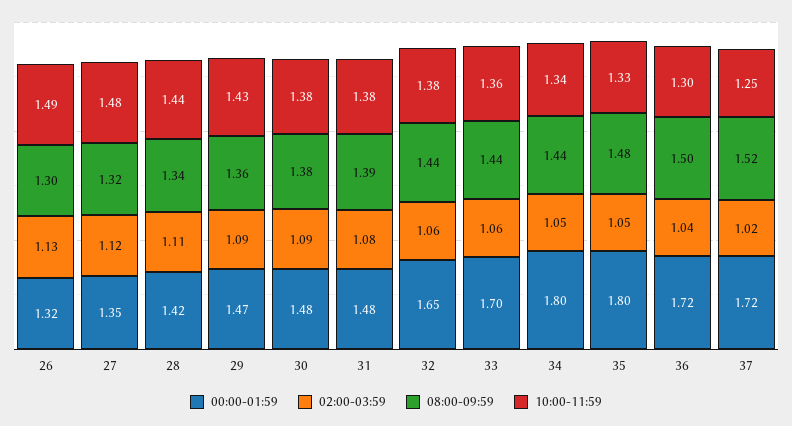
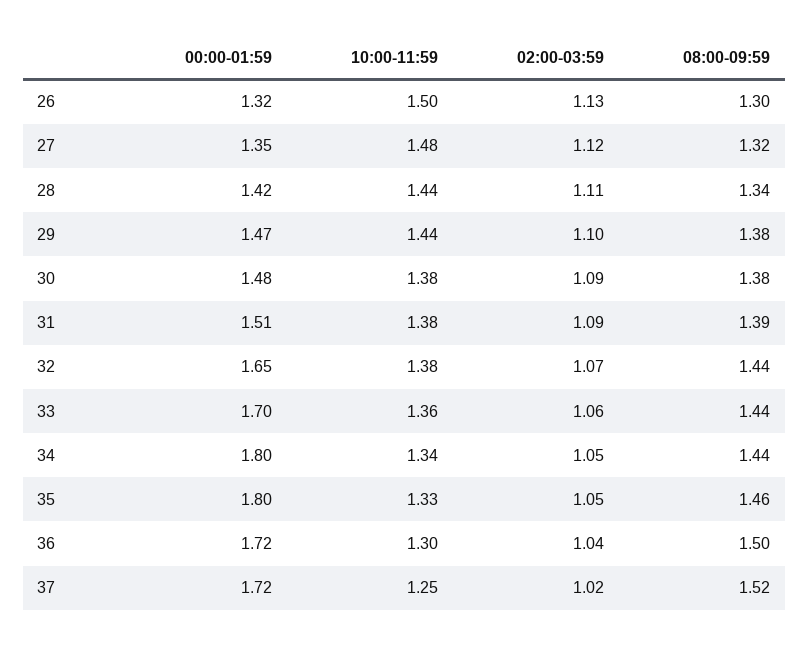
10:00-11:59, 26: 1.49 -> 1.5
02:00-03:59, 29: 1.09 -> 1.1
08:00-09:59, 29: 1.36 -> 1.38
10:00-11:59, 29: 1.43 -> 1.44
00:00-01:59, 31: 1.48 -> 1.51
02:00-03:59, 31: 1.08 -> 1.09
02:00-03:59, 32: 1.06 -> 1.07
08:00-09:59, 35: 1.48 -> 1.46

